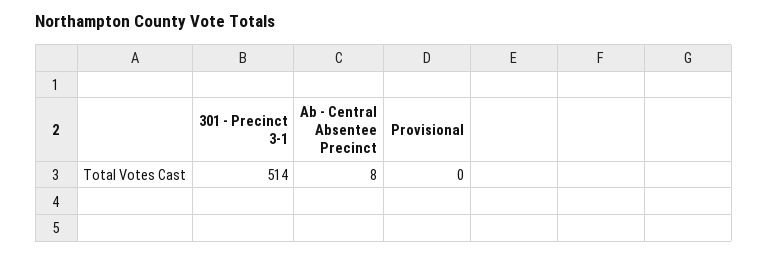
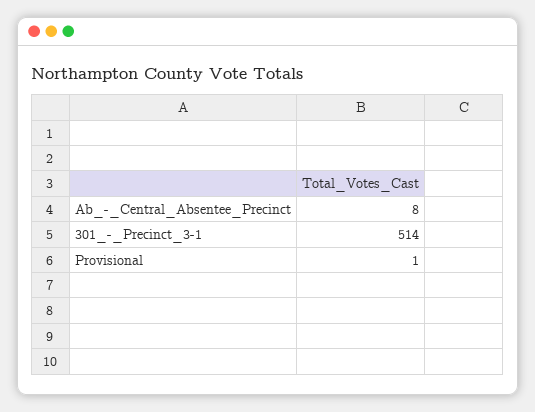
Provisional: 0 -> 1

